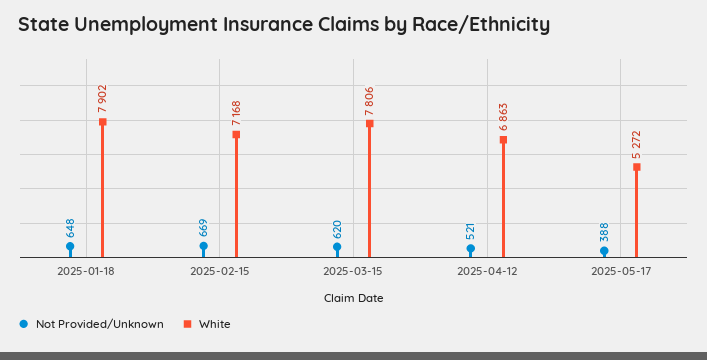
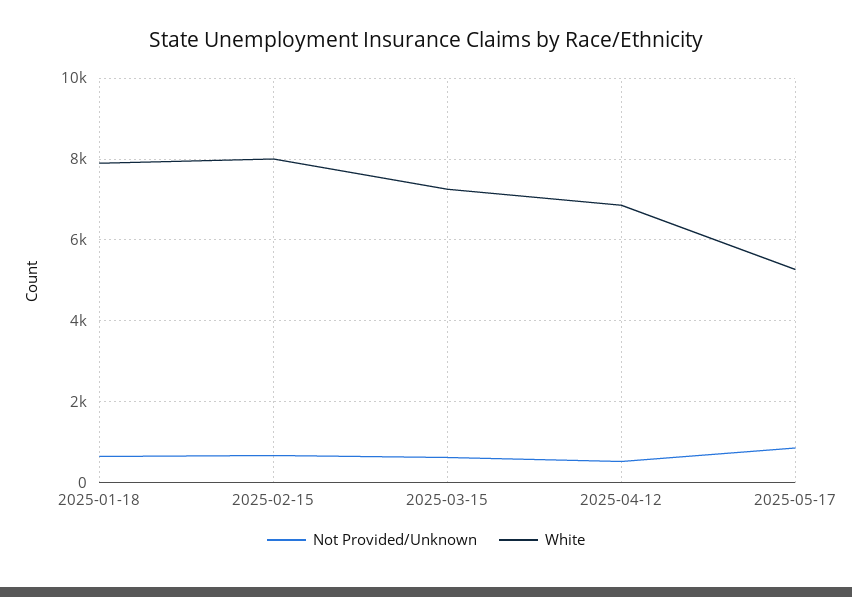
White, 2025-02-15: 7168 -> 8000
White, 2025-03-15: 7806 -> 7200
Not Provided/Unknown, 2025-05-17: 388 -> 800

